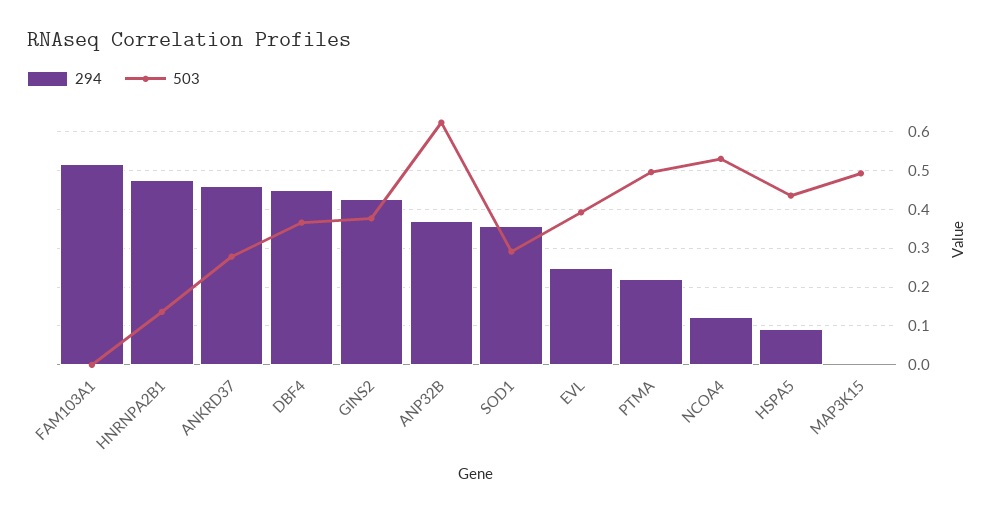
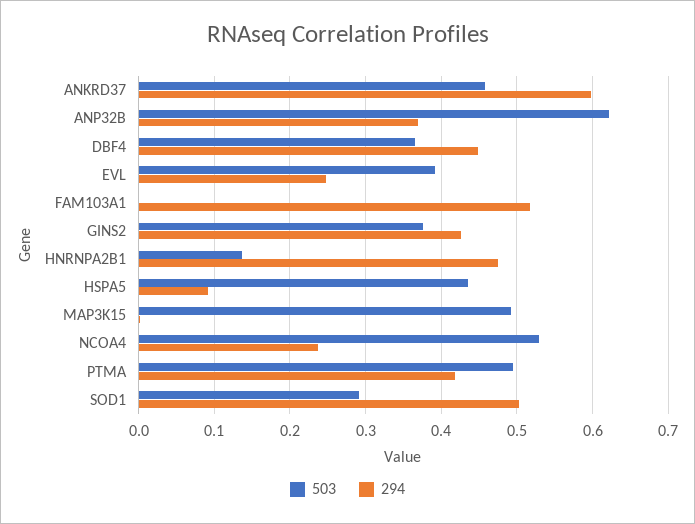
294, ANKRD37: 0.46 -> 0.6
503, ANKRD37: 0.28 -> 0.46
294, SOD1: 0.36 -> 0.5
294, PTMA: 0.22 -> 0.42
294, NCOA4: 0.12 -> 0.24

